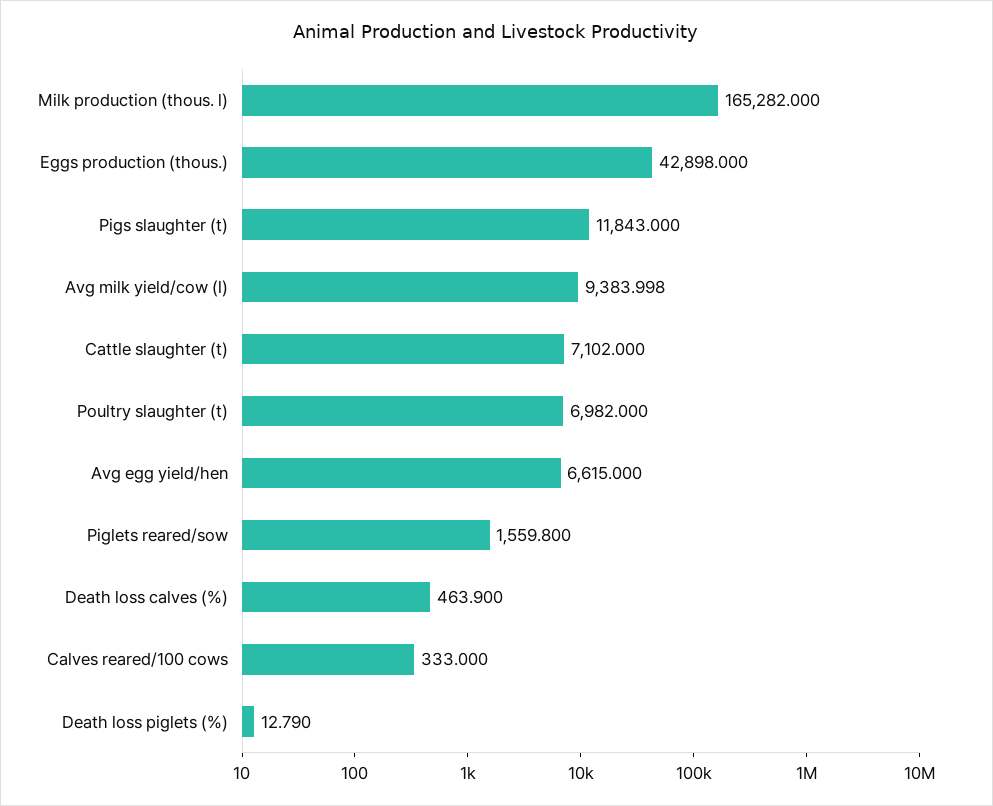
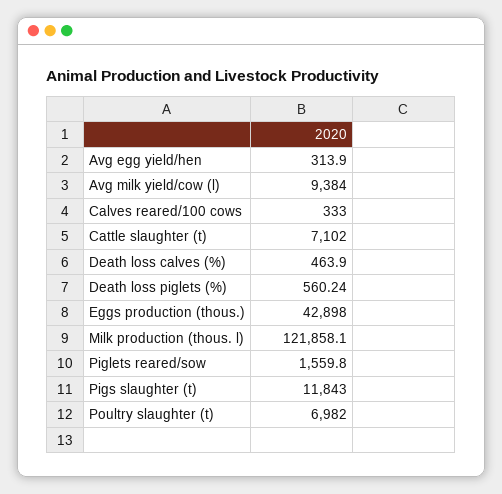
Milk production (thous. l): 165282 -> 121858.1
Avg milk yield/cow (l): 9383.998 -> 9384
Avg egg yield/hen: 6615 -> 313.9
Death loss piglets (%): 12.79 -> 560.24

